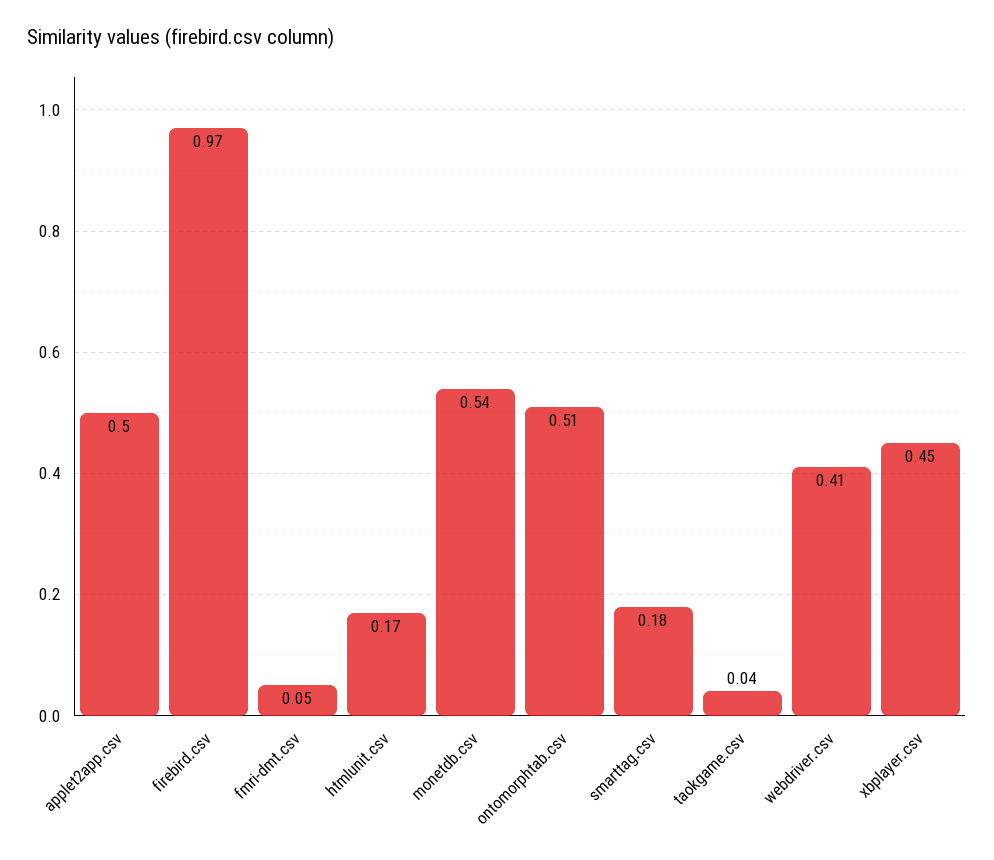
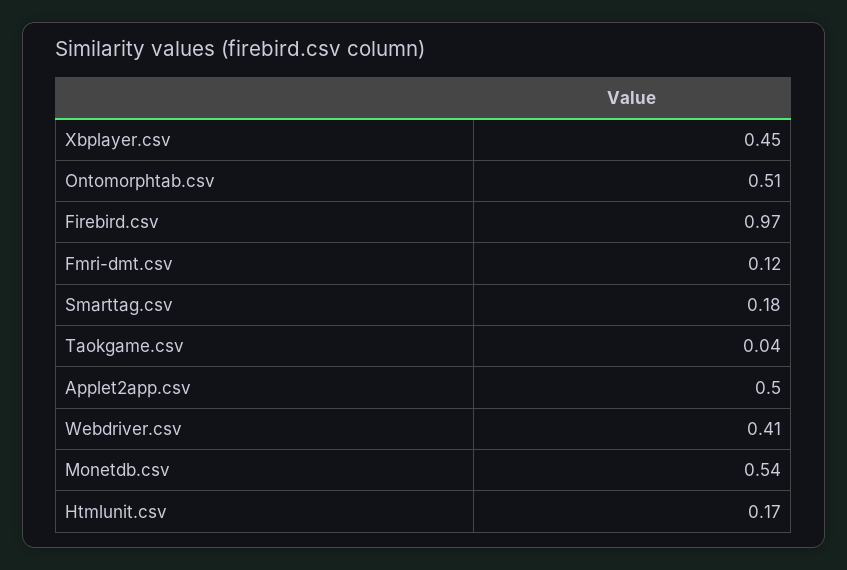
fmri-dmt.csv: 0.05 -> 0.12

